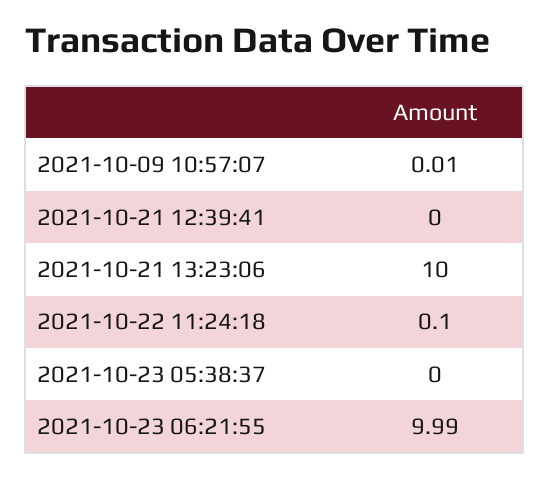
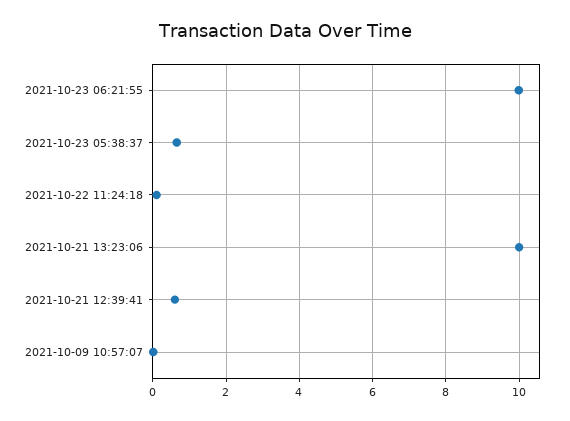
2021-10-21 12:39:41: 0 -> 0.6
2021-10-23 05:38:37: 0 -> 0.6

